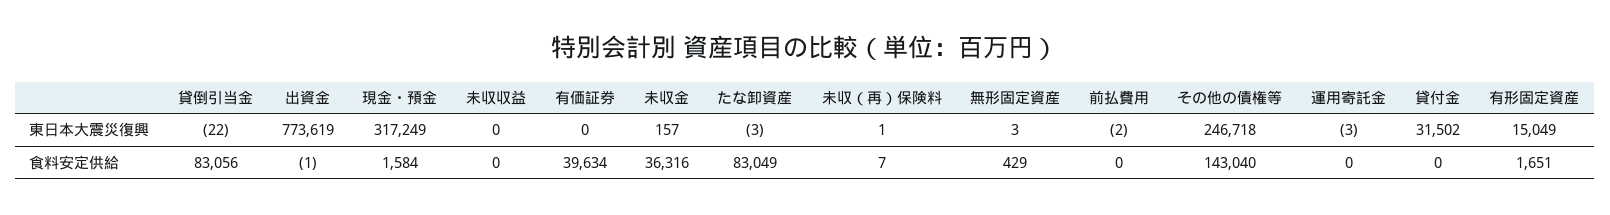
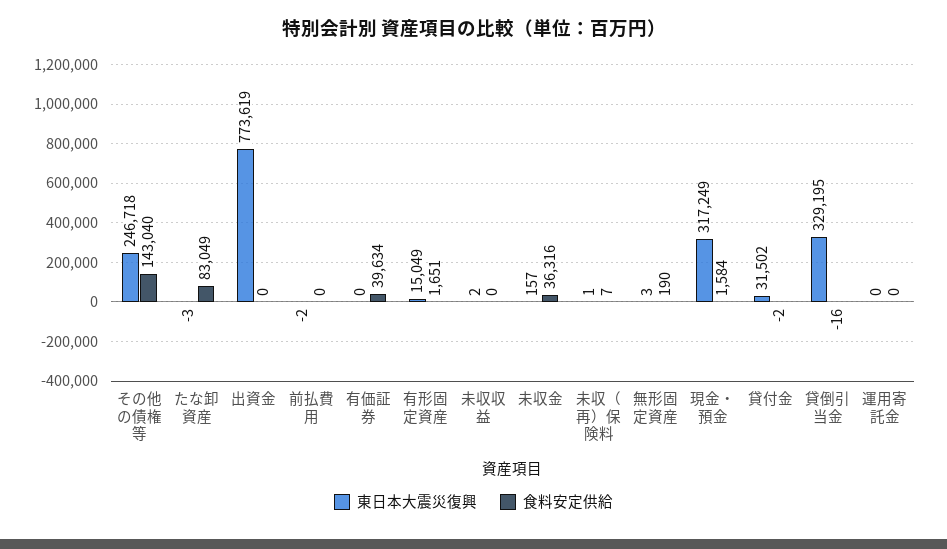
東日本大震災復興, 貸倒引当金: -22 -> 329195
東日本大震災復興, 未収収益: 0 -> 2
東日本大震災復興, 運用寄託金: -3 -> 0
食料安定供給, 貸倒引当金: 83056 -> -16
食料安定供給, 出資金: -1 -> 0
食料安定供給, 無形固定資産: 429 -> 190
食料安定供給, 貸付金: 0 -> -2

